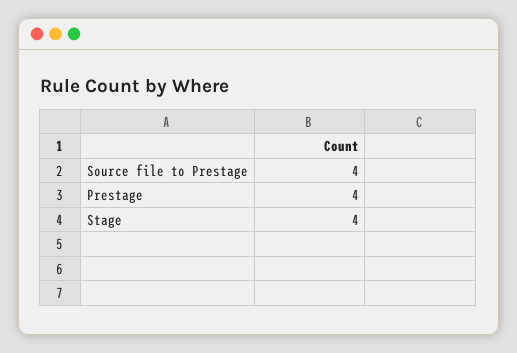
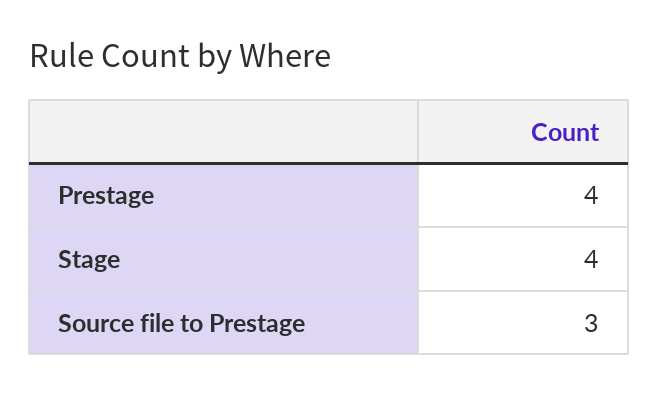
Source file to Prestage: 4 -> 3

